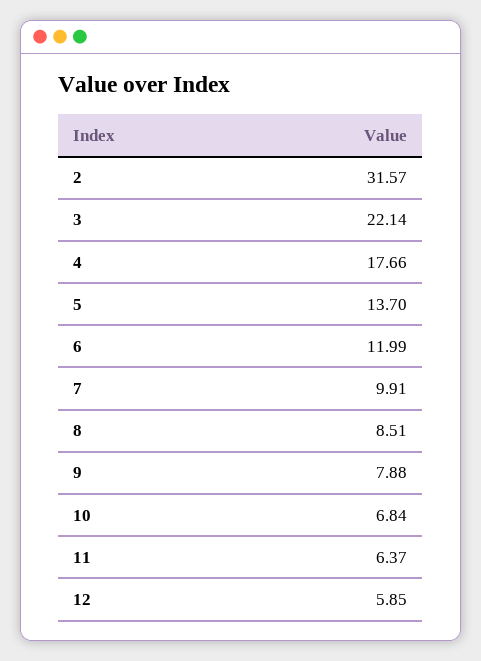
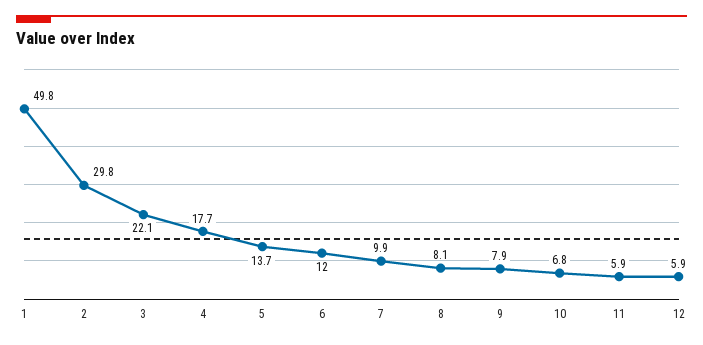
2: 31.57 -> 29.8
8: 8.51 -> 8.1
11: 6.37 -> 5.9
1: none -> 49.8

